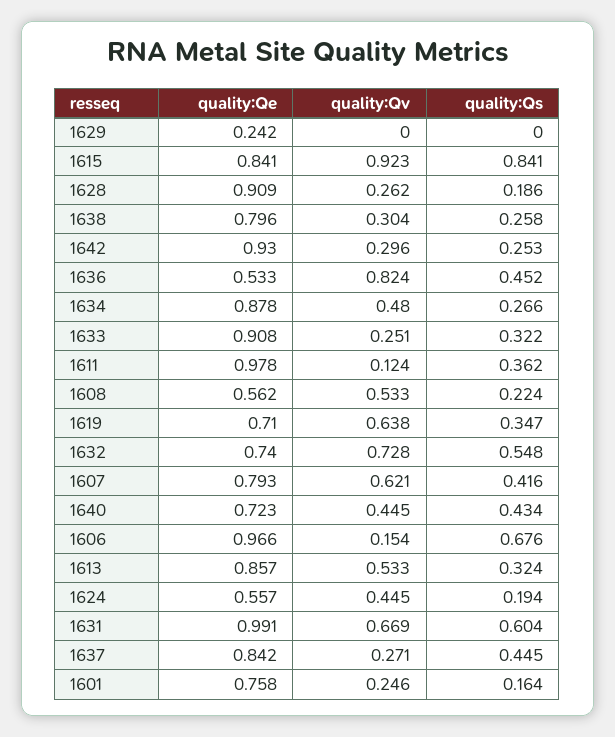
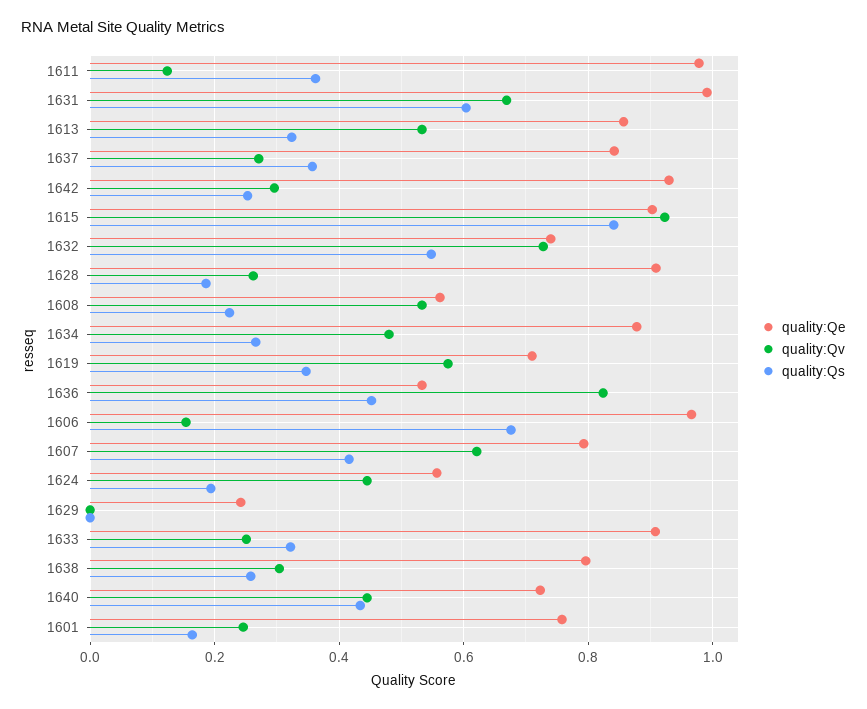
quality:Qe, 1615: 0.841 -> 0.9
quality:Qv, 1619: 0.638 -> 0.58
quality:Qs, 1637: 0.445 -> 0.36

